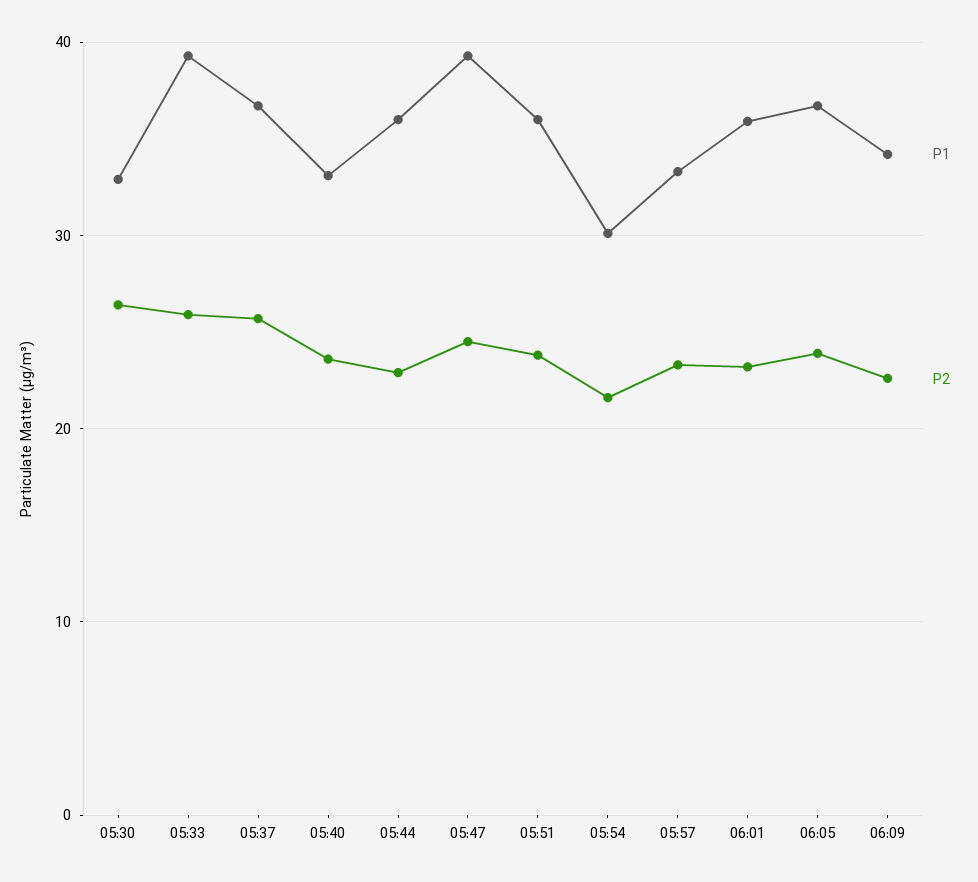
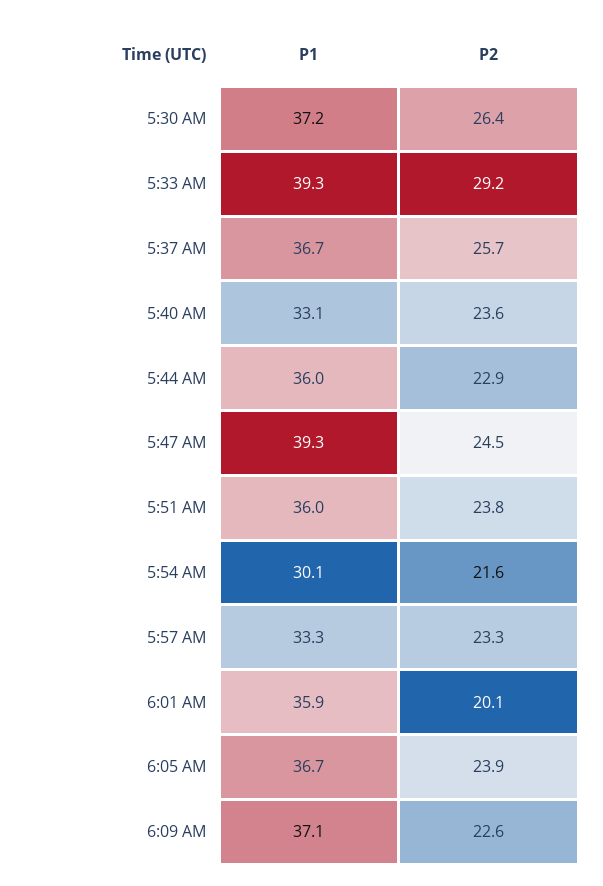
P1, 05:30: 33 -> 37.2
P2, 05:33: 26 -> 29.2
P2, 06:01: 23 -> 20.1
P1, 06:09: 34 -> 37.1

